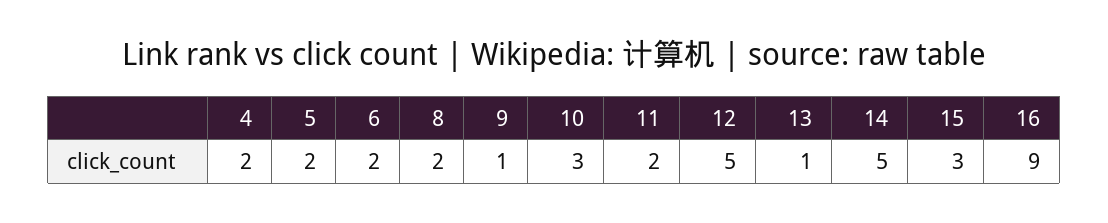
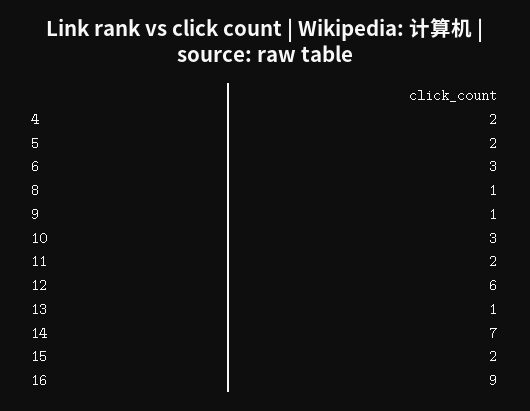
6: 2 -> 3
8: 2 -> 1
12: 5 -> 6
14: 5 -> 7
15: 3 -> 2

